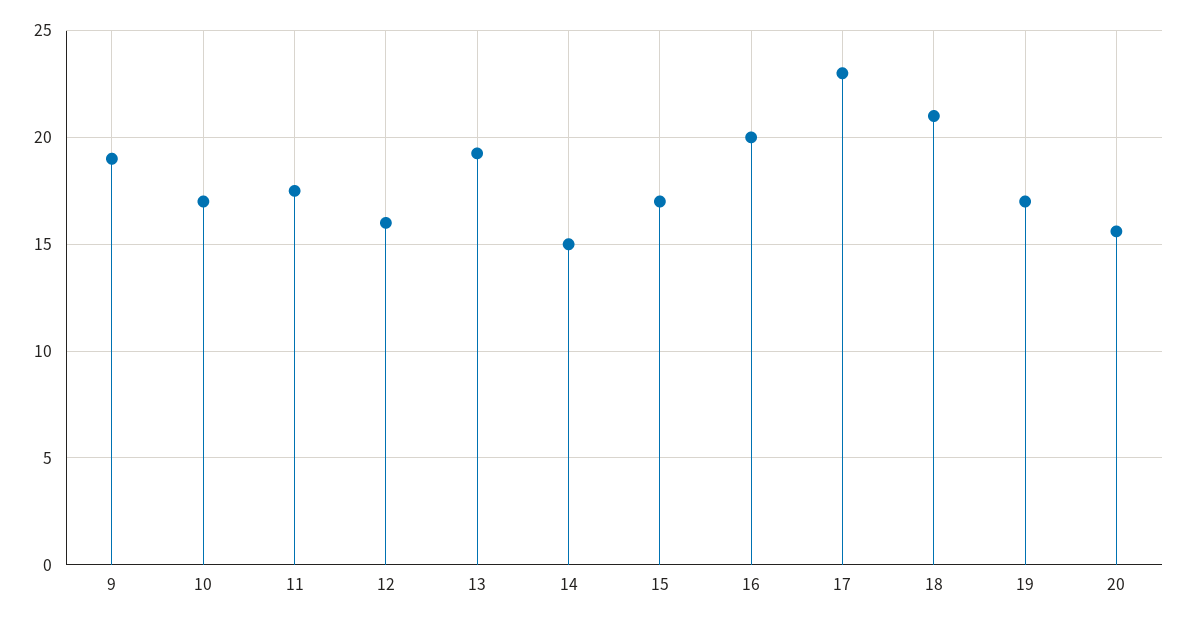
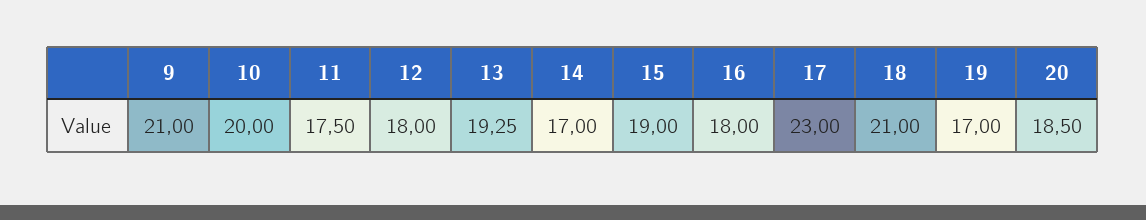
9: 19 -> 21
10: 17 -> 20
12: 16 -> 18
14: 15 -> 17
15: 17 -> 19
16: 20 -> 18
20: 15.5 -> 18.5

